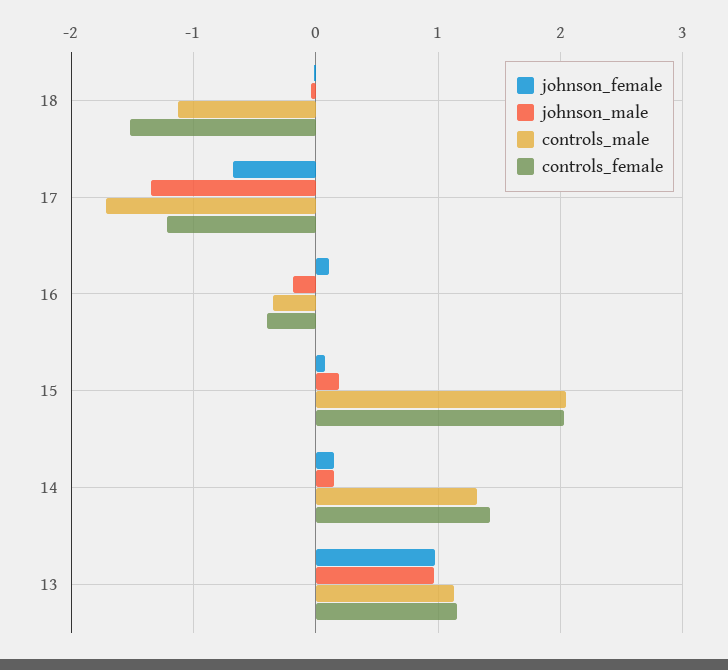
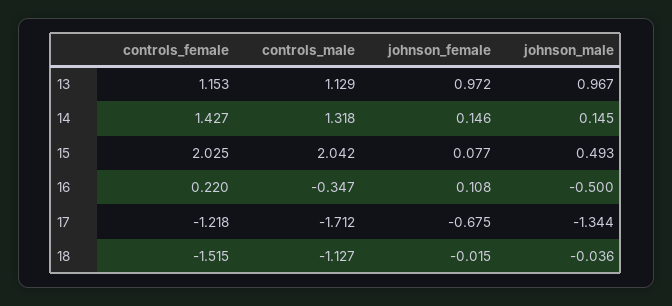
johnson_male, 16: -0.2 -> -0.5
controls_female, 16: -0.4 -> 0.22
johnson_male, 15: 0.2 -> 0.493

